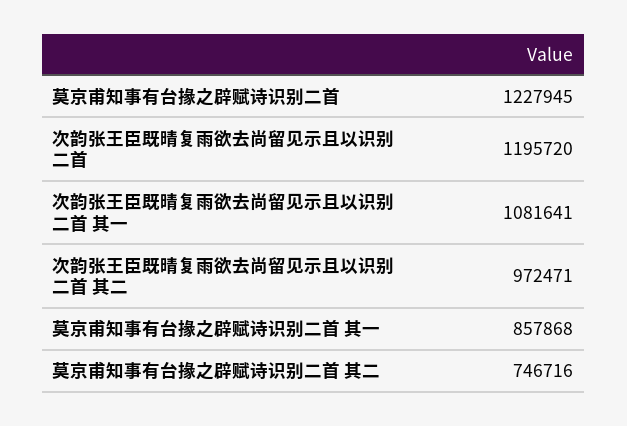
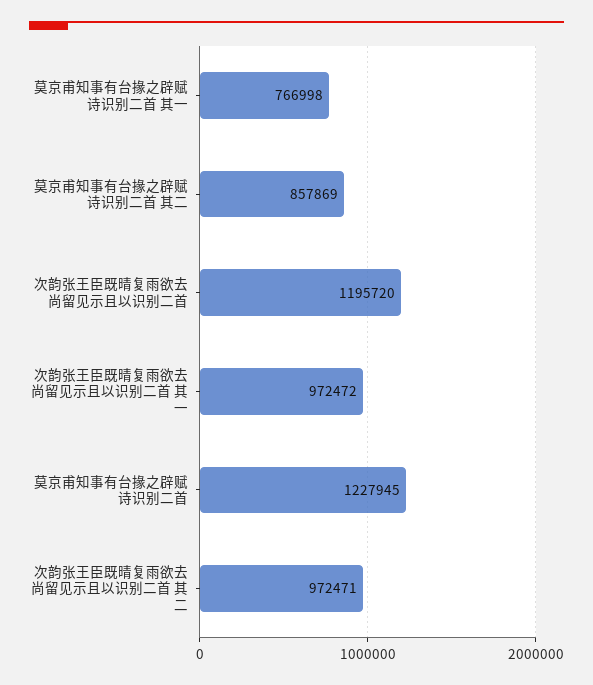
次韵张王臣既晴复雨欲去尚留见示且以识别二首 其一: 1081641 -> 972472
莫京甫知事有台掾之辟赋诗识别二首 其一: 857868 -> 766998
莫京甫知事有台掾之辟赋诗识别二首 其二: 746716 -> 857869

